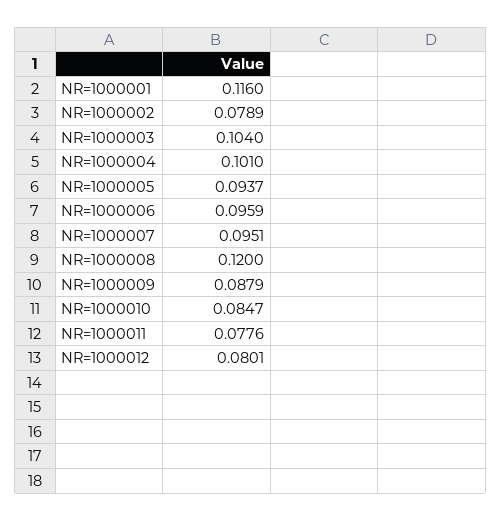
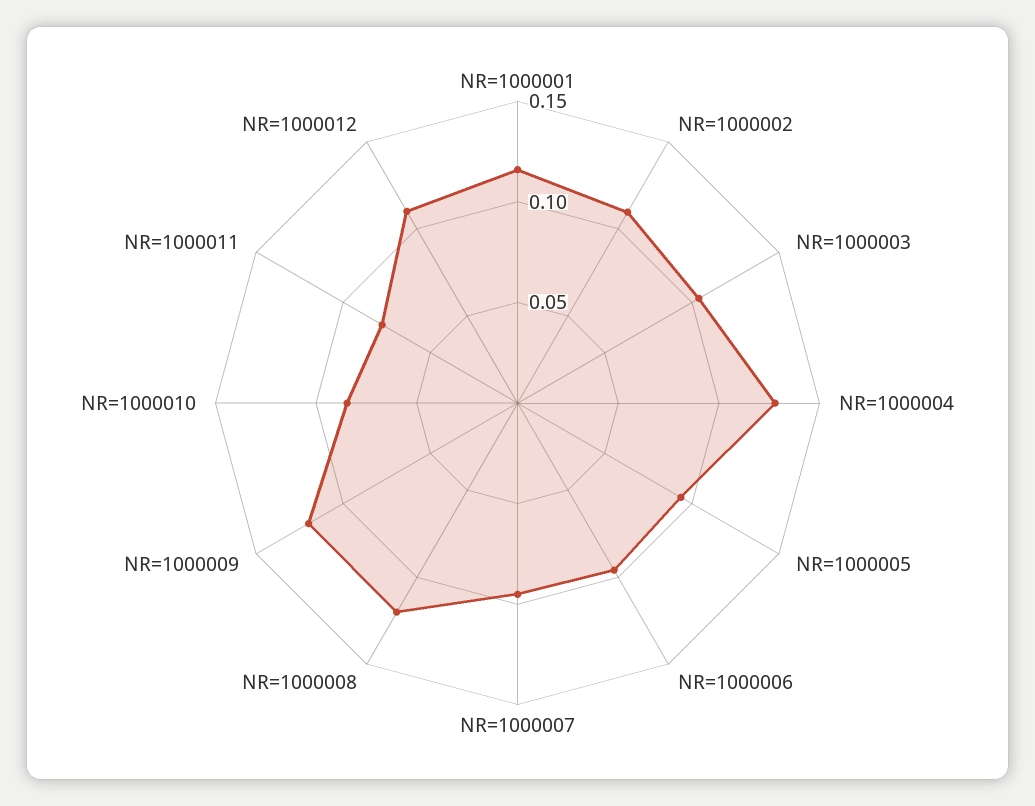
NR=1000002: 0.0789 -> 0.11
NR=1000004: 0.101 -> 0.13
NR=1000009: 0.0879 -> 0.12
NR=1000012: 0.0801 -> 0.11

